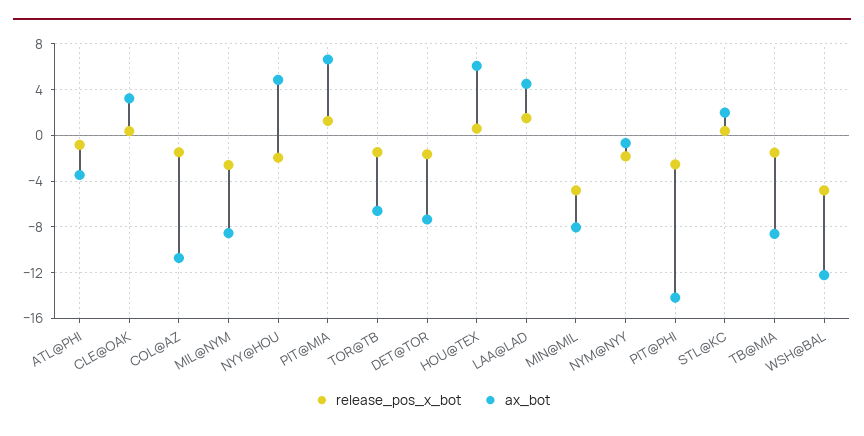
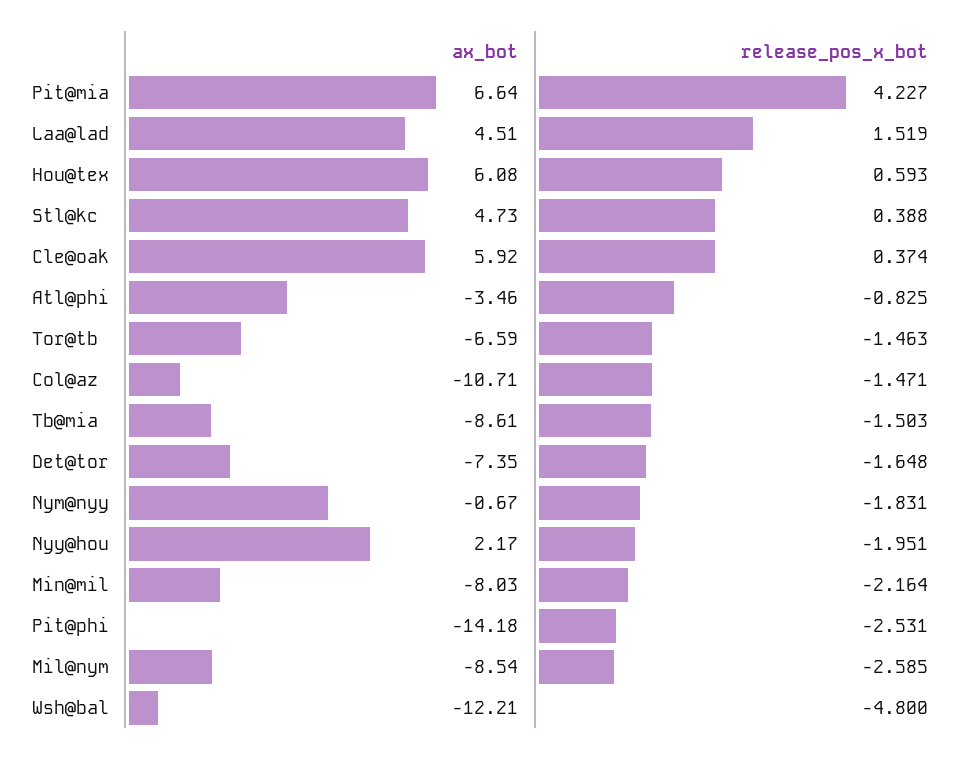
ax_bot, CLE@OAK: 3 -> 5.92
ax_bot, NYY@HOU: 5 -> 2.17
release_pos_x_bot, PIT@MIA: 1 -> 4.227
release_pos_x_bot, MIN@MIL: -5 -> -2.164
ax_bot, STL@KC: 2 -> 4.73

